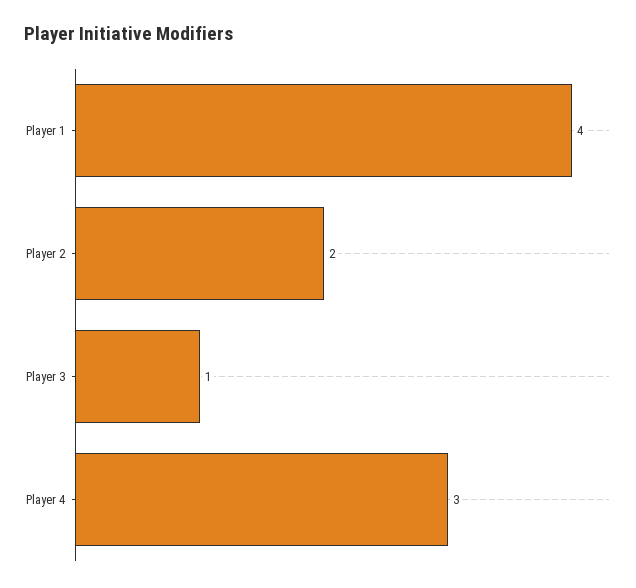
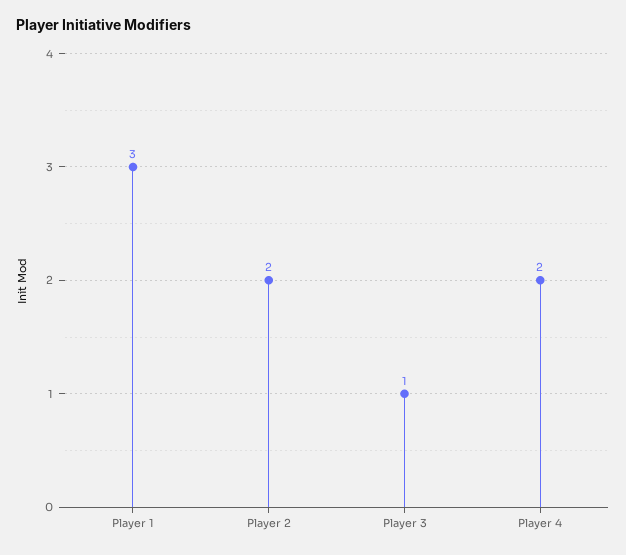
Player 1: 4 -> 3
Player 4: 3 -> 2

